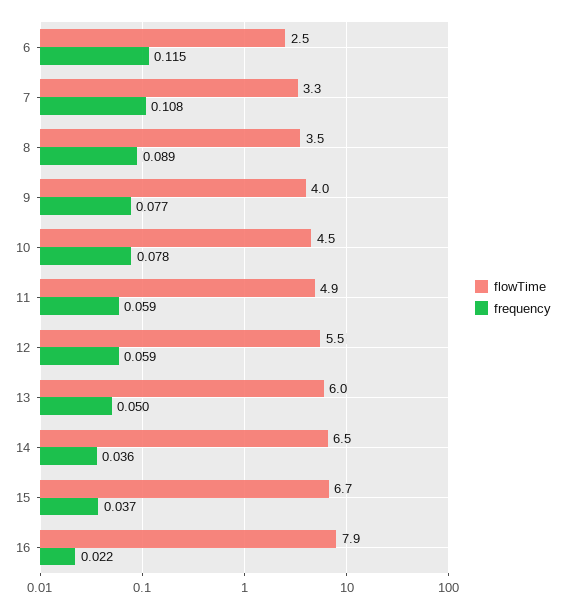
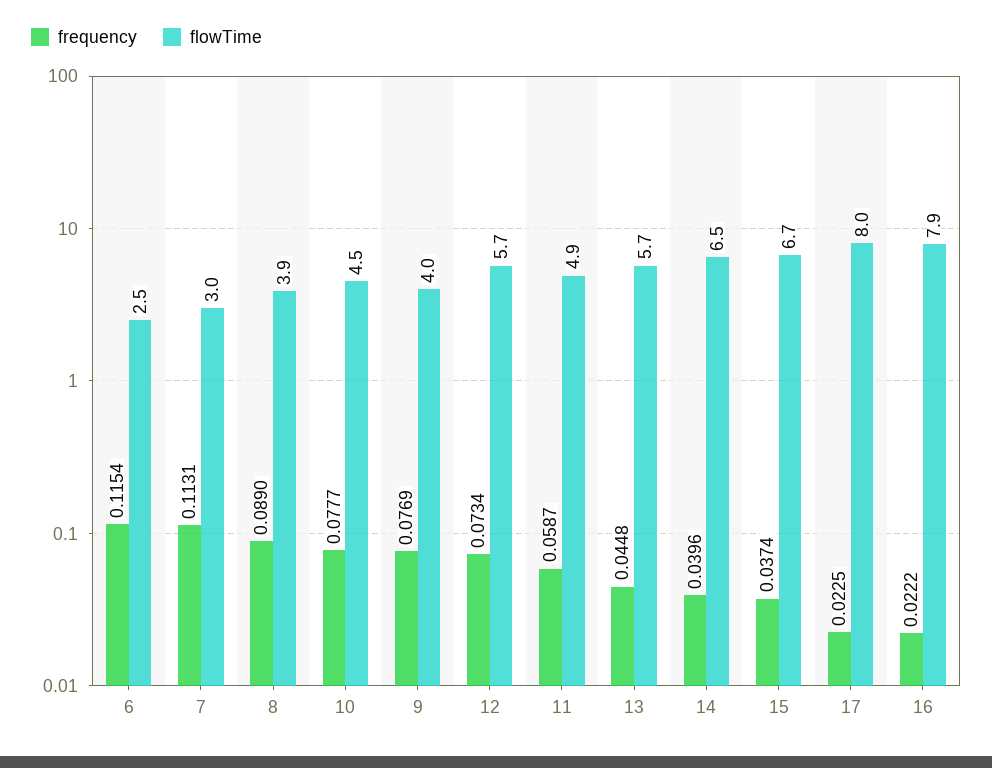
flowTime, 7: 3.3 -> 3
frequency, 7: 0.108 -> 0.1131
flowTime, 8: 3.5 -> 3.9
flowTime, 12: 5.5 -> 5.7
frequency, 12: 0.059 -> 0.0734
flowTime, 13: 6 -> 5.7
frequency, 13: 0.05 -> 0.0448
frequency, 14: 0.036 -> 0.0396
frequency, 17: none -> 0.0225
flowTime, 17: none -> 8

